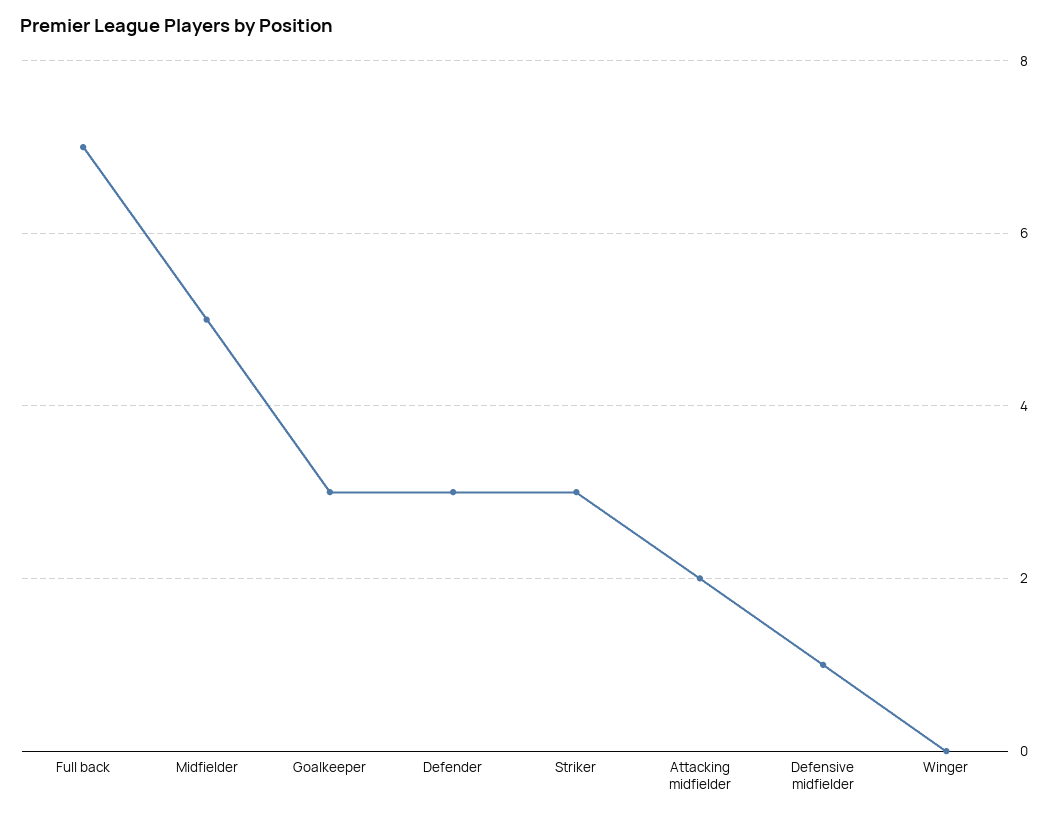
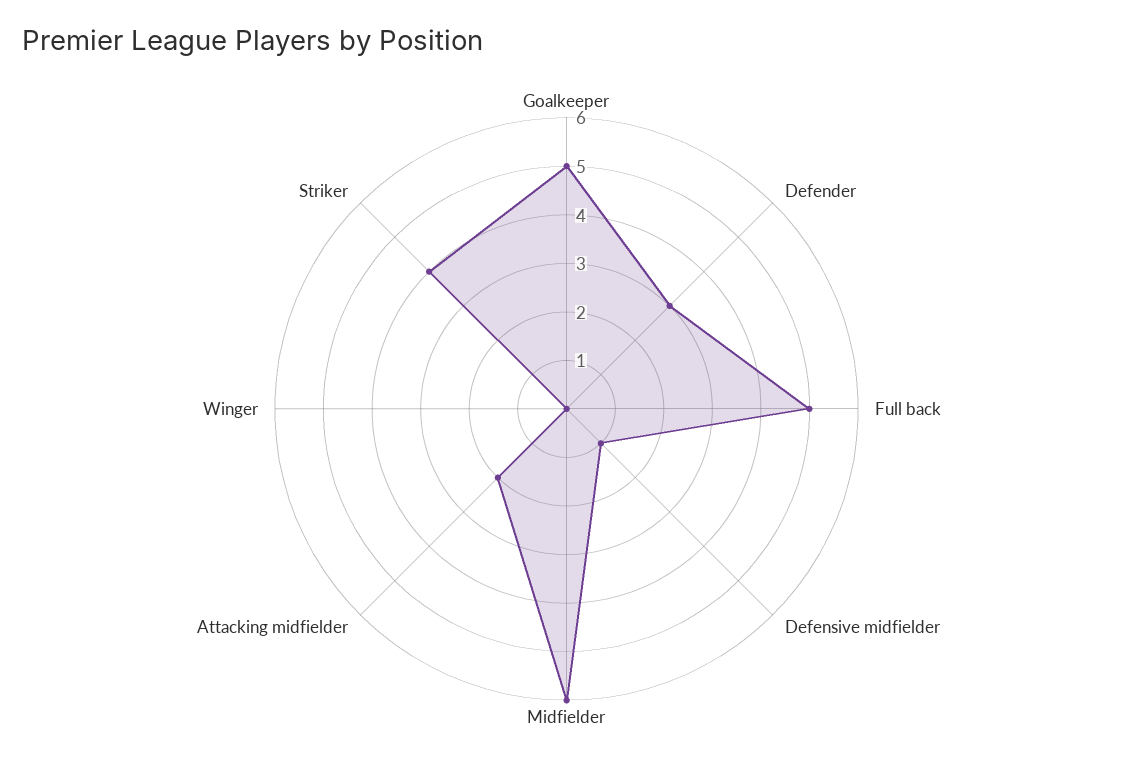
Full back: 7 -> 5
Midfielder: 5 -> 6
Goalkeeper: 3 -> 5
Striker: 3 -> 4

